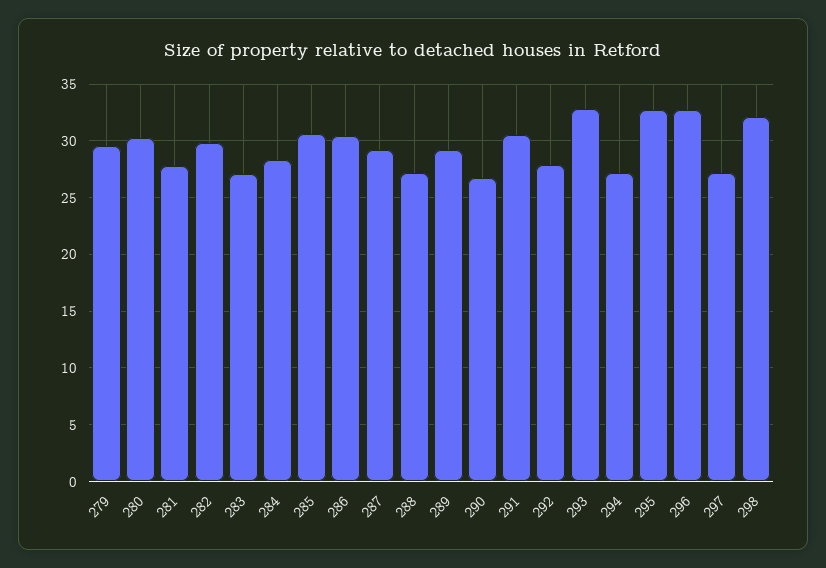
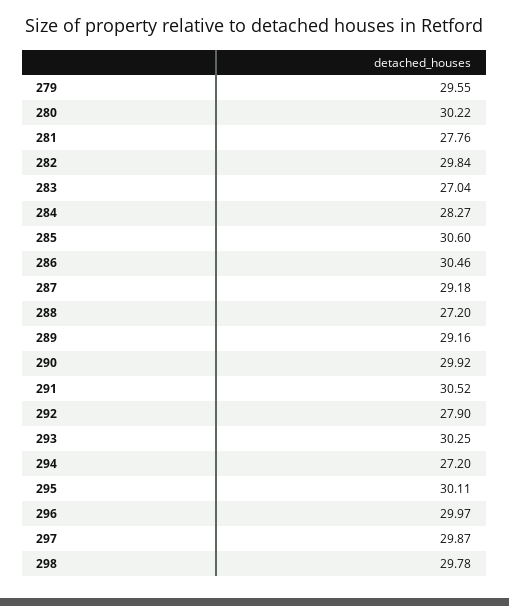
290: 27 -> 29.92
293: 33 -> 30.25
295: 33 -> 30.11
296: 33 -> 29.97
297: 27 -> 29.87
298: 32 -> 29.78

